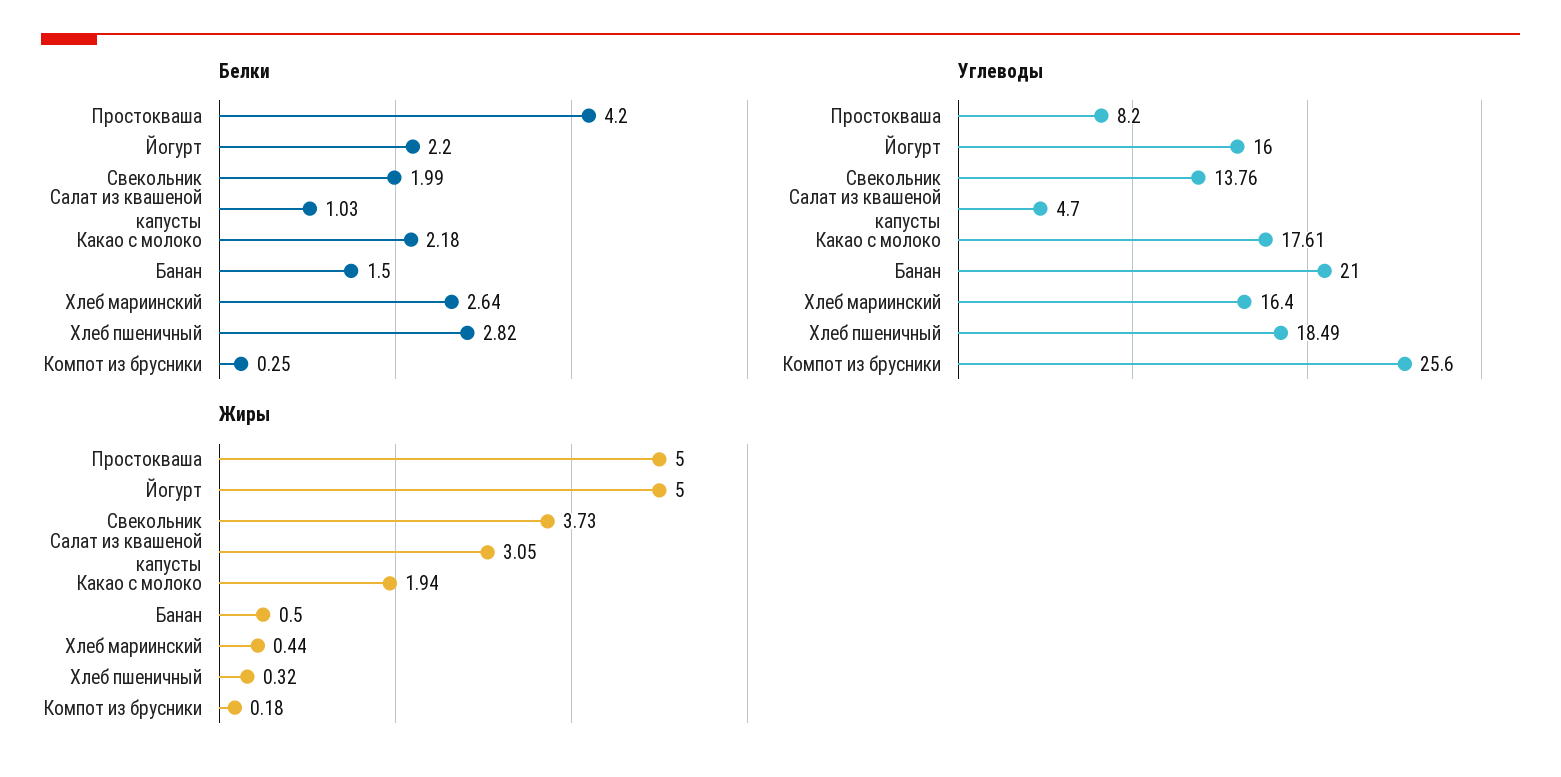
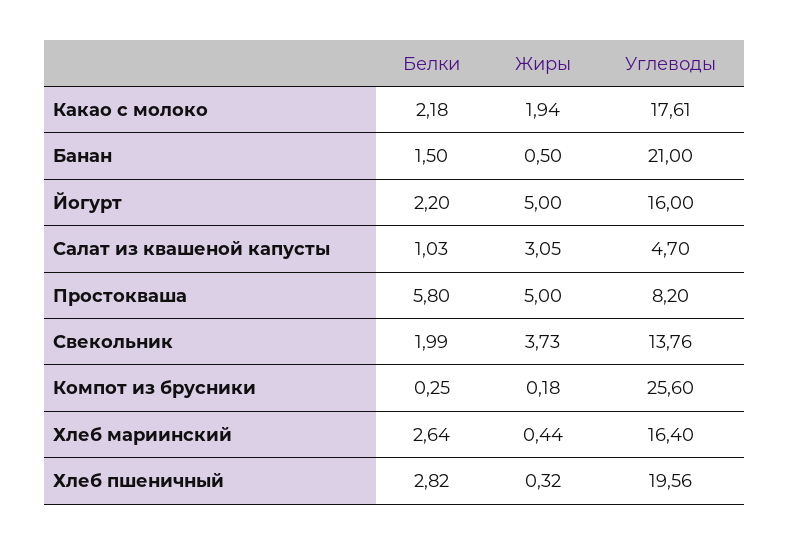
Белки, Простокваша: 4.2 -> 5.8
Углеводы, Хлеб пшеничный: 18.49 -> 19.56

